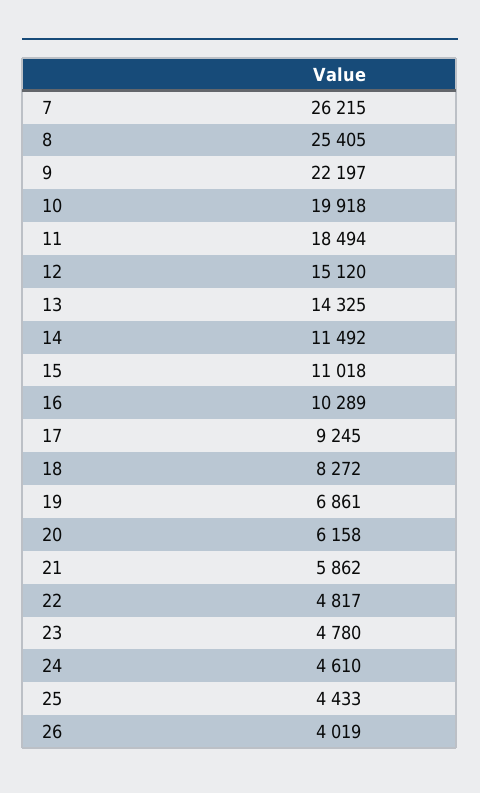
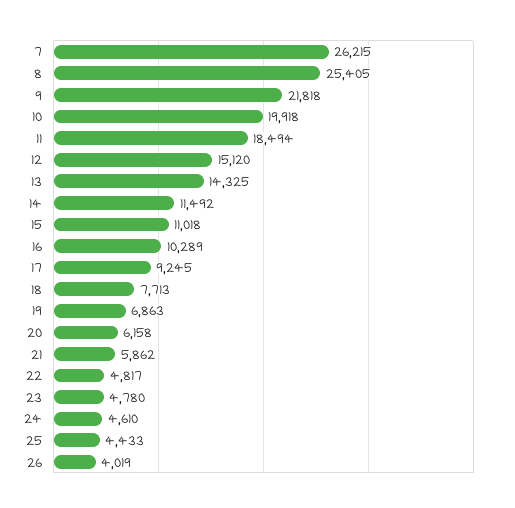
9: 22197 -> 21818
18: 8272 -> 7713
19: 6861 -> 6863

